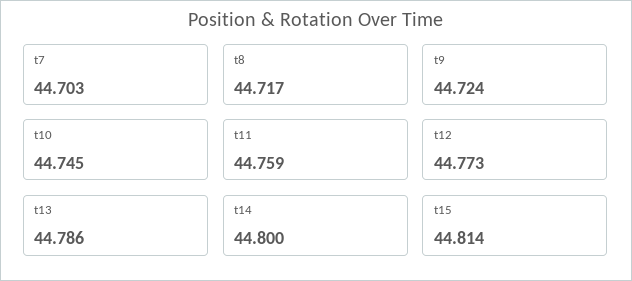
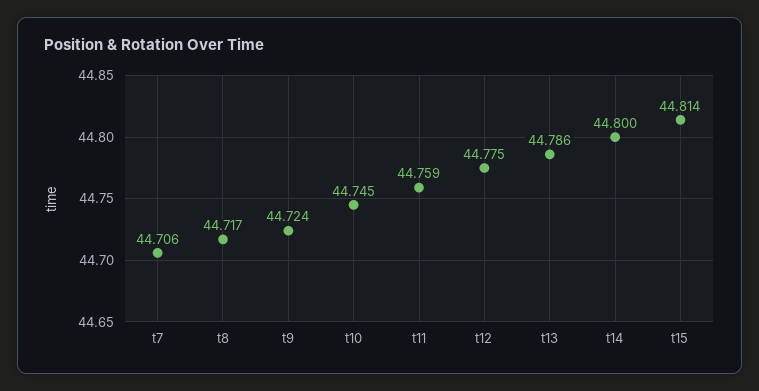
t7: 44.703 -> 44.706
t12: 44.773 -> 44.775

